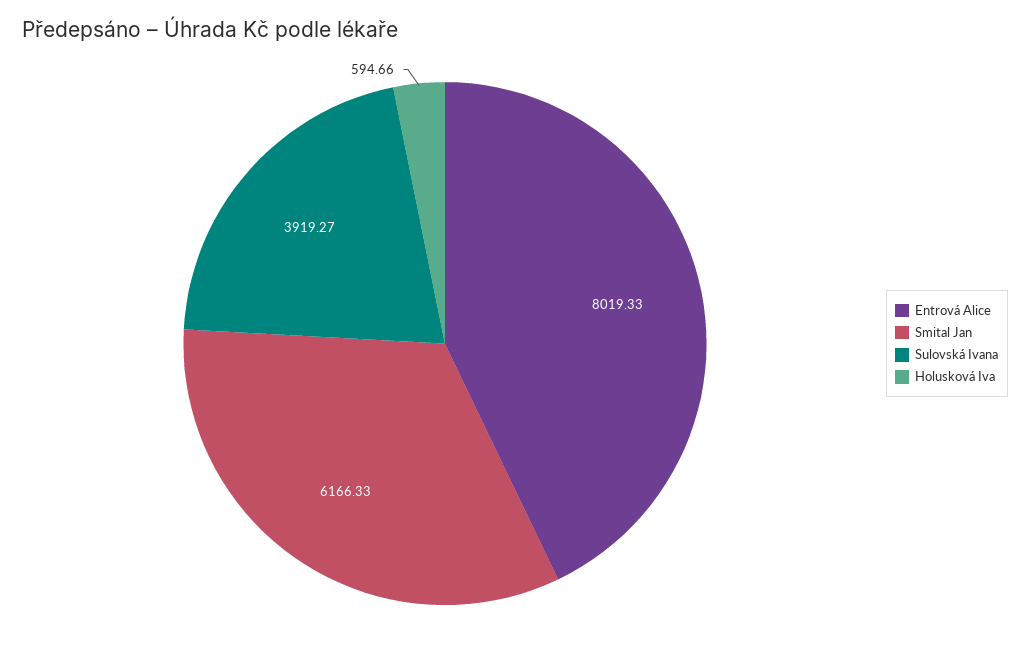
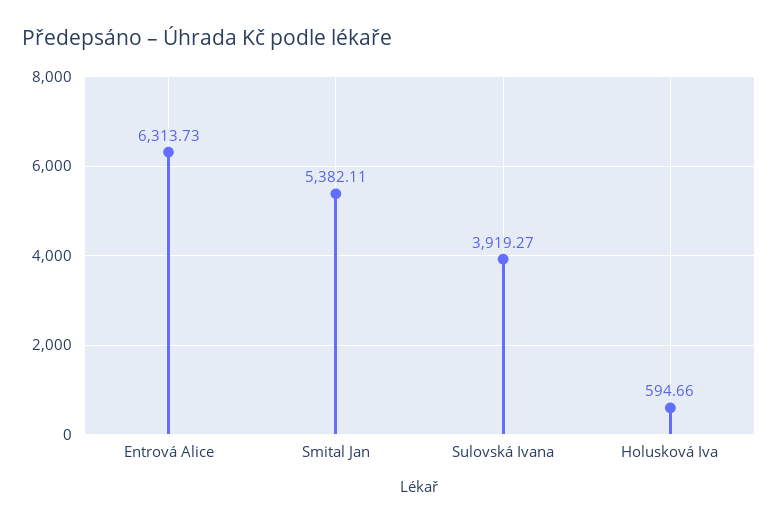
Entrová Alice: 8019.33 -> 6313.73
Smital Jan: 6166.33 -> 5382.11

